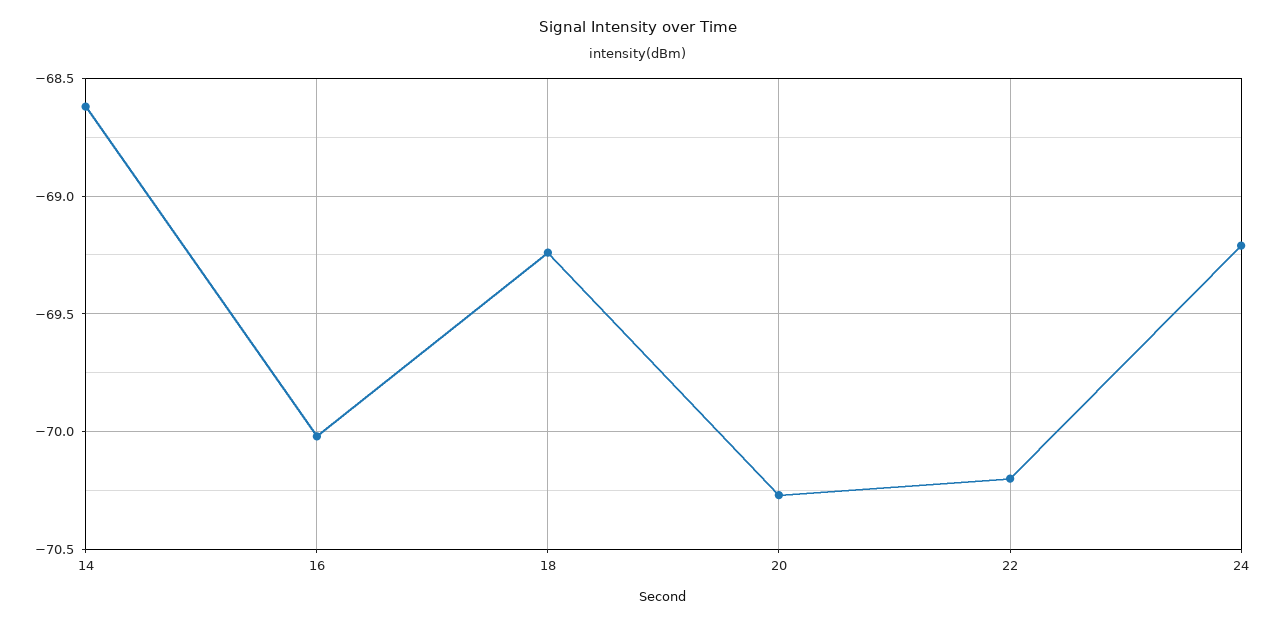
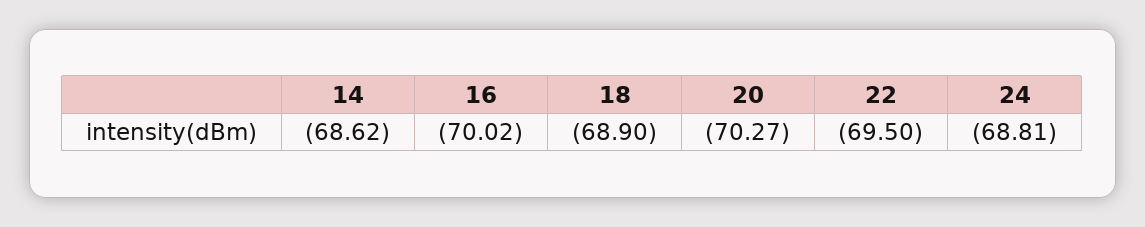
18: -69.25 -> -68.9
22: -70.2 -> -69.5
24: -69.2 -> -68.81

